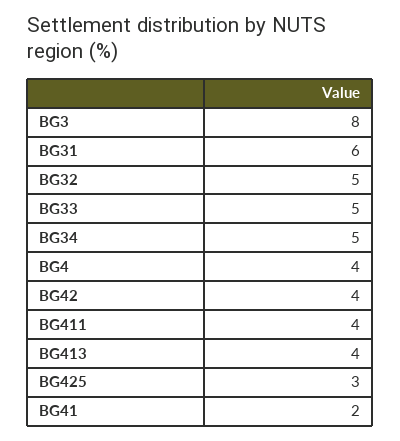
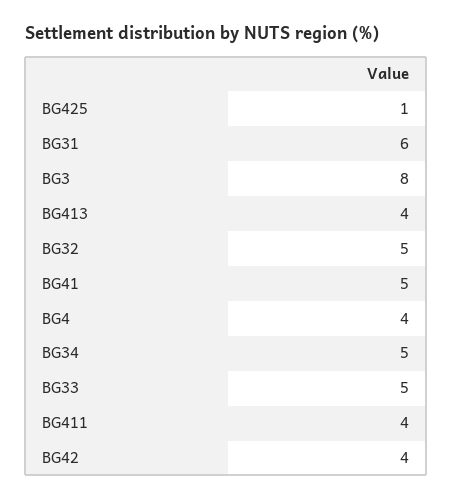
BG425: 3 -> 1
BG41: 2 -> 5

